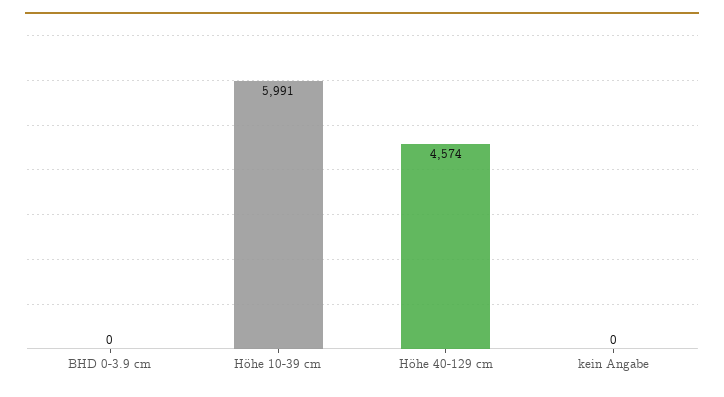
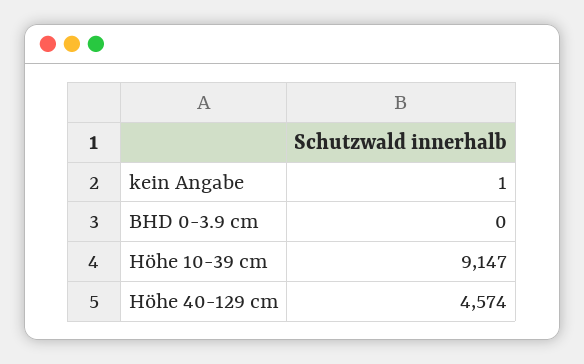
Höhe 10-39 cm: 5991 -> 9147
kein Angabe: 0 -> 1

